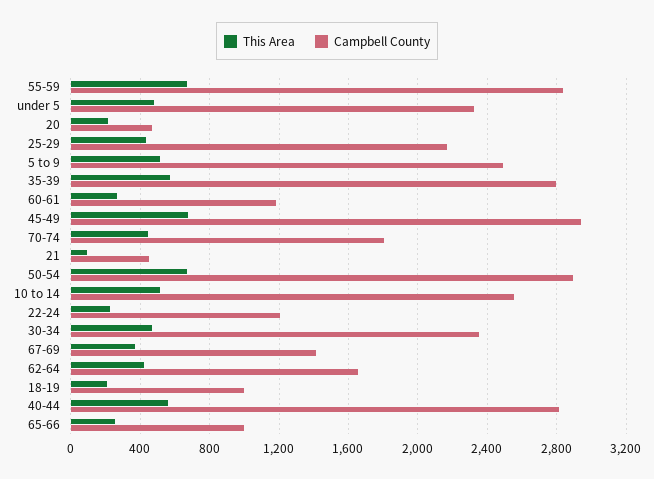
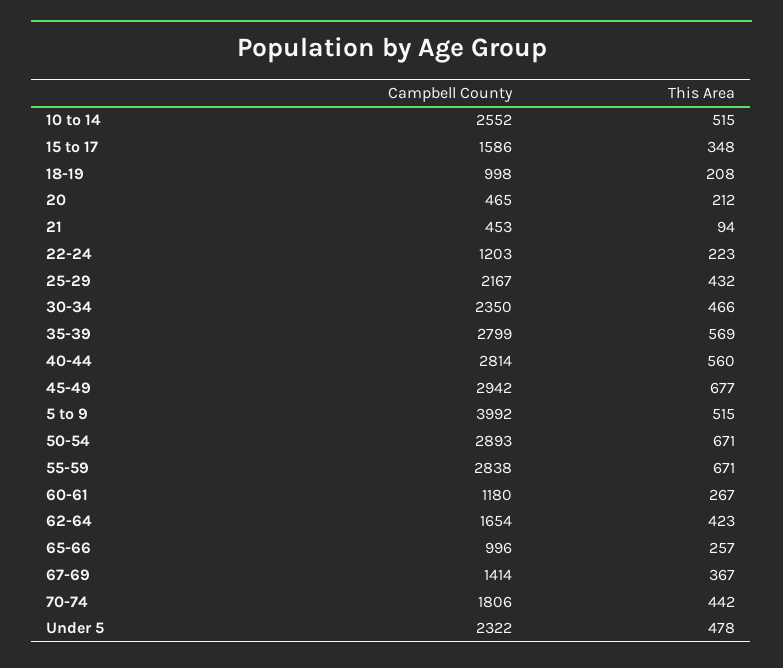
Campbell County, 5 to 9: 2500 -> 3992
Campbell County, 15 to 17: none -> 1586
This Area, 15 to 17: none -> 348

